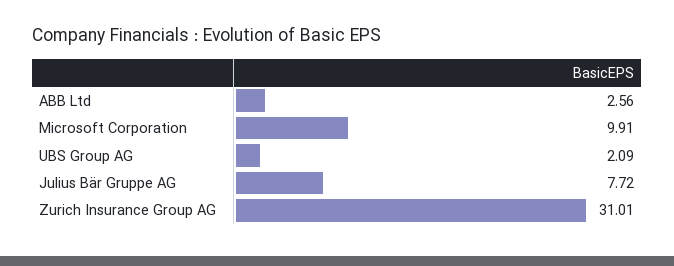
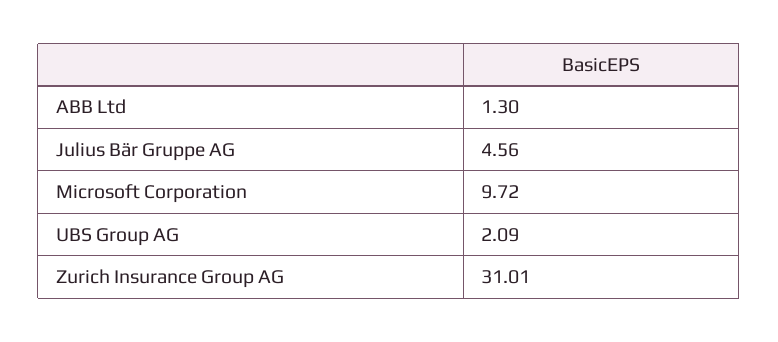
ABB Ltd: 2.56 -> 1.3
Microsoft Corporation: 9.91 -> 9.72
Julius Bär Gruppe AG: 7.72 -> 4.56

